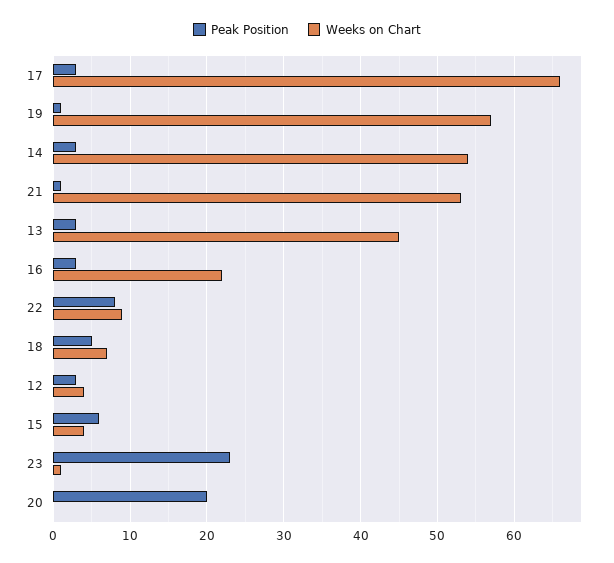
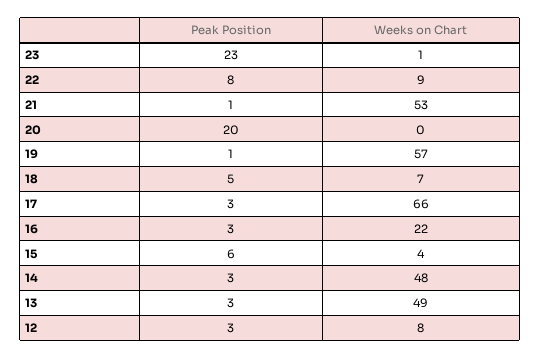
Weeks on Chart, 14: 54 -> 48
Weeks on Chart, 13: 45 -> 49
Weeks on Chart, 12: 4 -> 8

